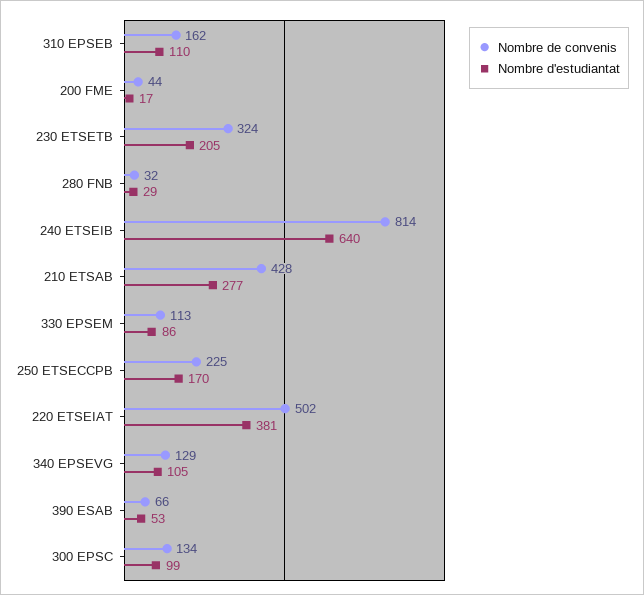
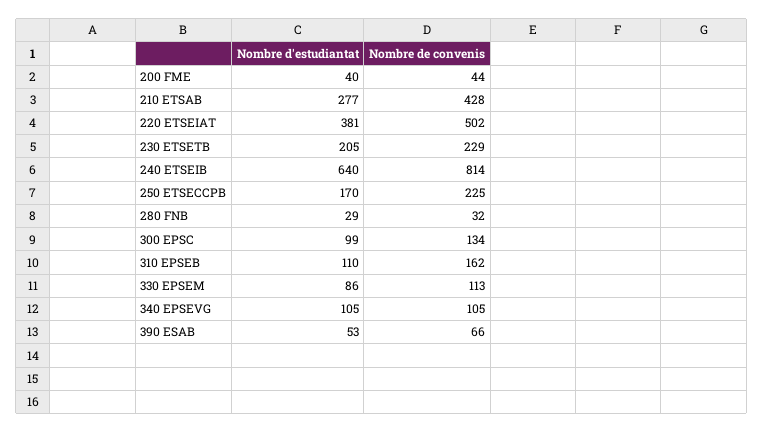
Nombre d'estudiantat, 200 FME: 17 -> 40
Nombre de convenis, 230 ETSETB: 324 -> 229
Nombre de convenis, 340 EPSEVG: 129 -> 105

